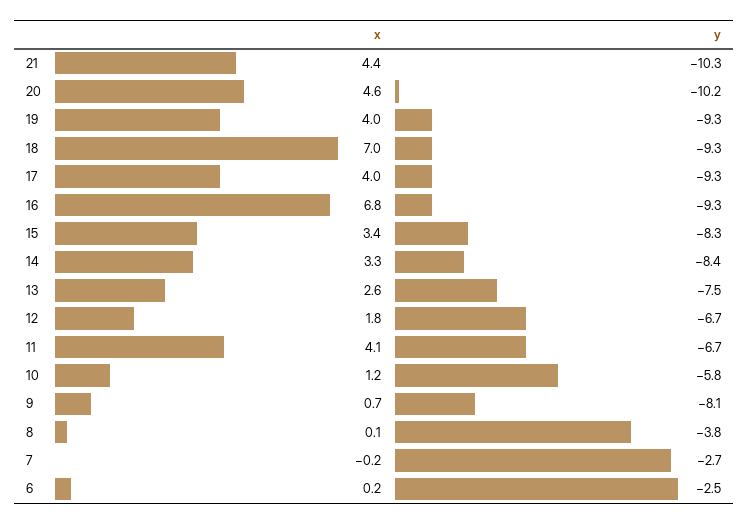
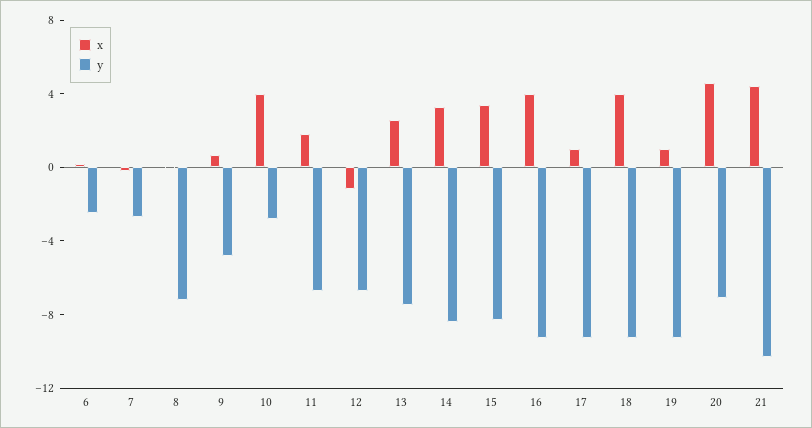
y, 20: -10.2 -> -7
x, 19: 4 -> 1
x, 18: 7 -> 4
x, 17: 4 -> 1
x, 16: 6.8 -> 4
x, 12: 1.8 -> -1
x, 11: 4.1 -> 2
x, 10: 1.2 -> 4
y, 10: -5.8 -> -3
y, 9: -8.1 -> -5
y, 8: -3.8 -> -7

